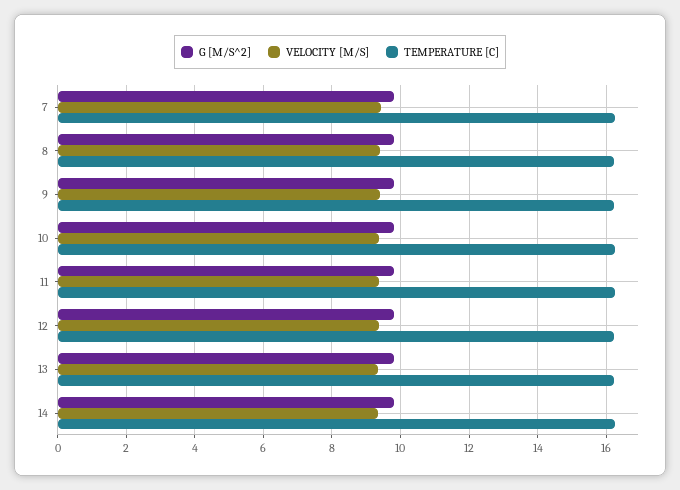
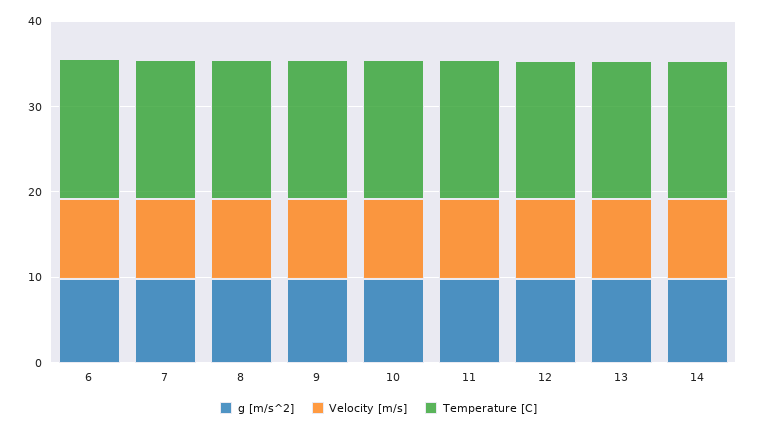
G [M/S^2], 6: none -> 10
VELOCITY [M/S], 6: none -> 10
TEMPERATURE [C], 6: none -> 16

